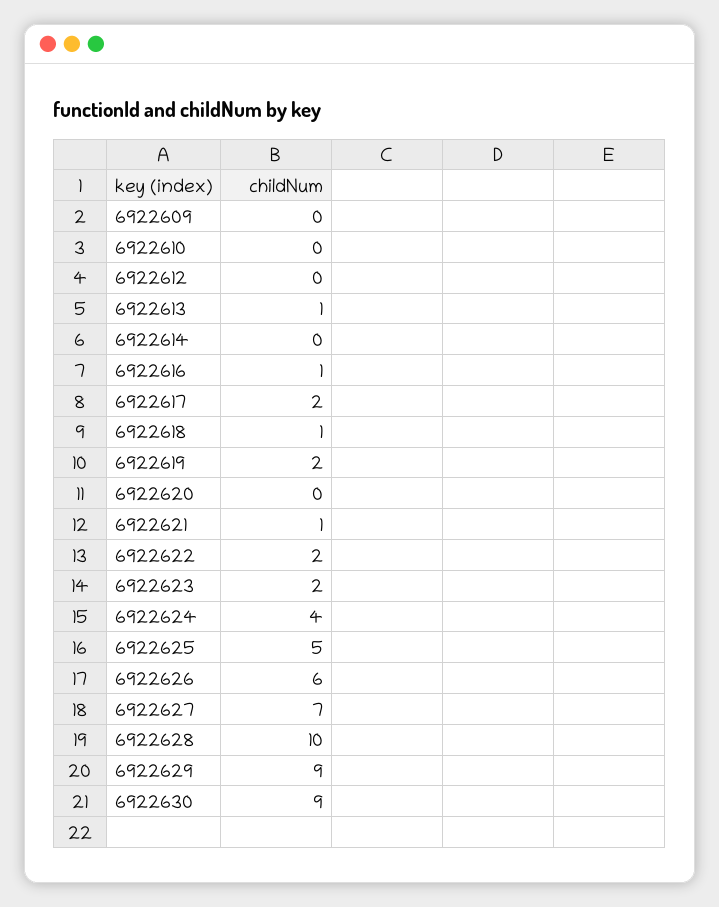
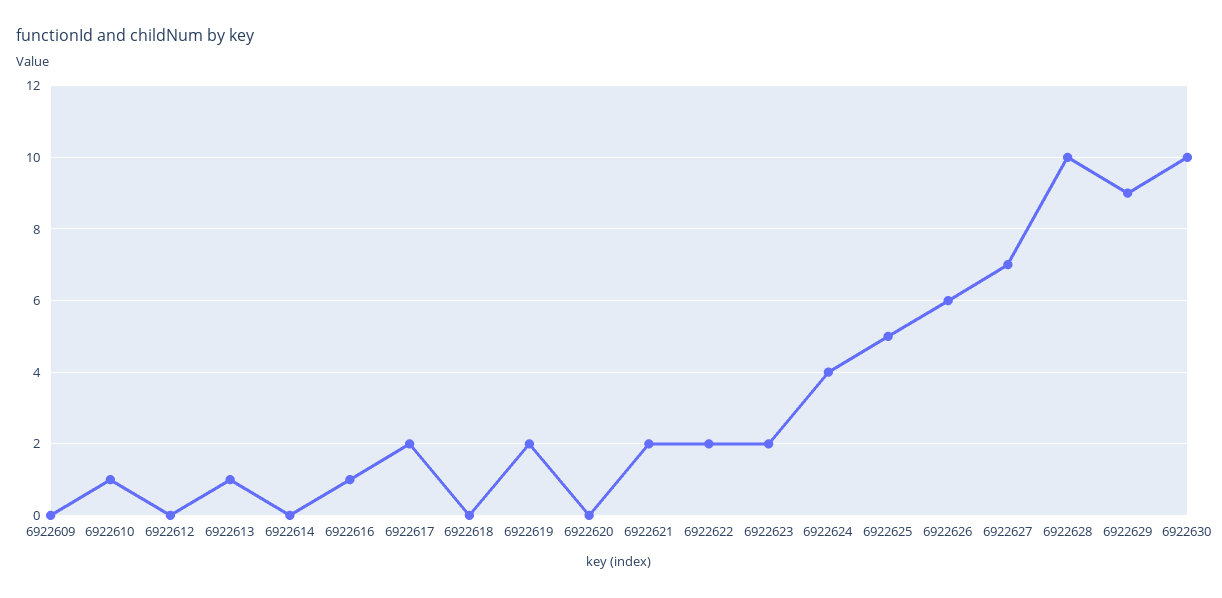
6922610: 0 -> 1
6922618: 1 -> 0
6922621: 1 -> 2
6922630: 9 -> 10

